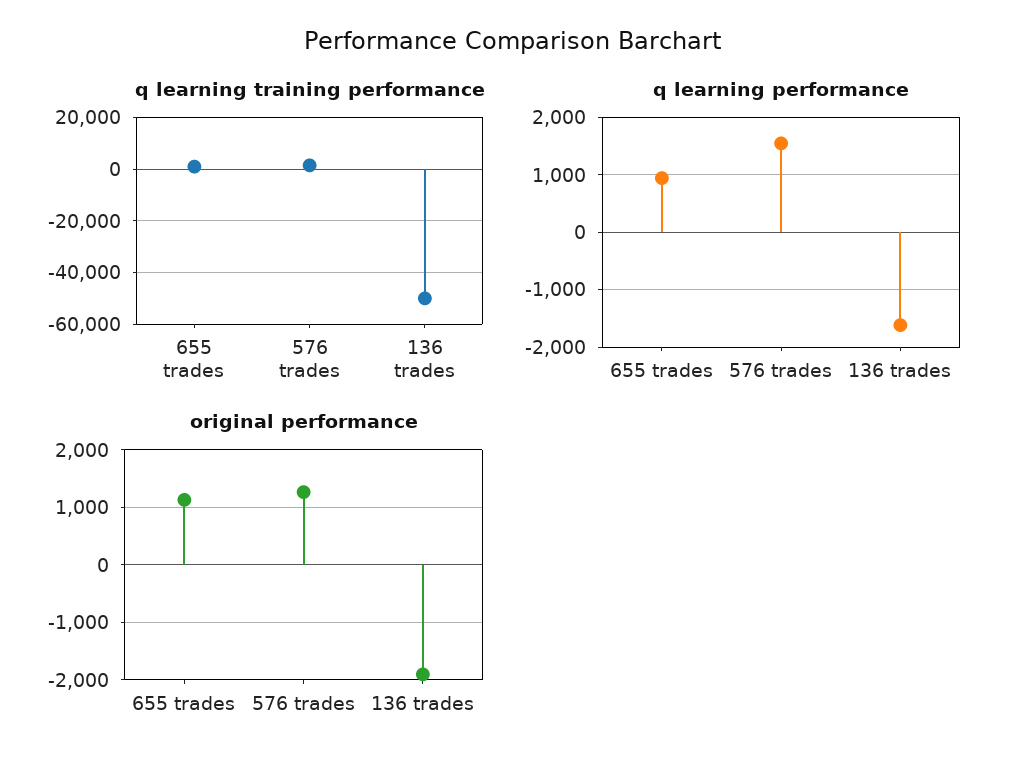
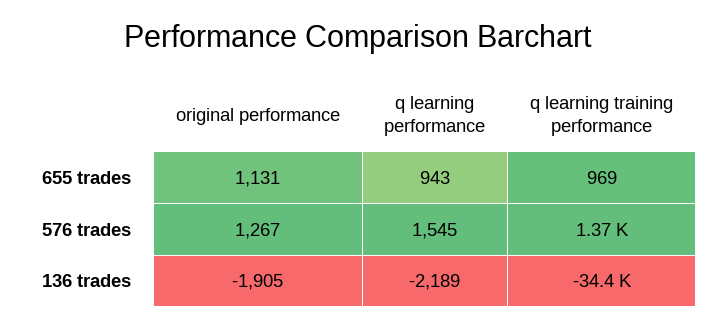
q learning training performance, 136 trades: -50000 -> -34400
q learning performance, 136 trades: -1600 -> -2189

